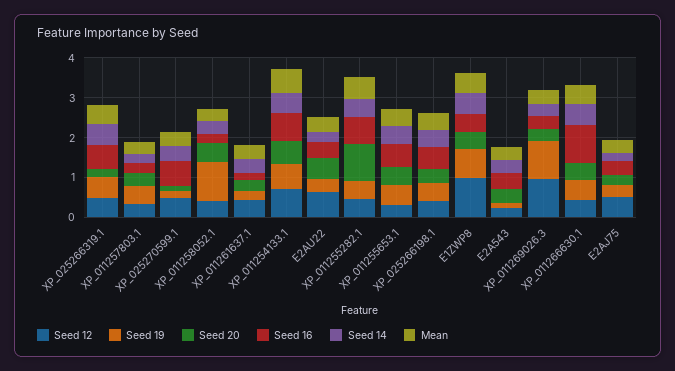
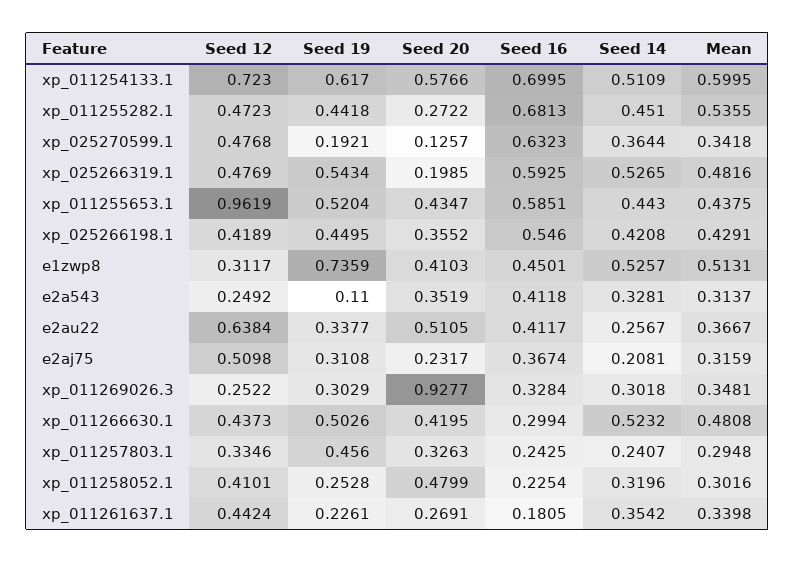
Seed 19, XP_011258052.1: 1 -> 0.2528
Seed 20, XP_011255282.1: 1 -> 0.2722
Seed 12, XP_011255653.1: 0.25 -> 0.9619
Seed 12, E1ZWP8: 1 -> 0.3117
Seed 12, XP_011269026.3: 1 -> 0.2522
Seed 19, XP_011269026.3: 1 -> 0.3029
Seed 20, XP_011269026.3: 0.25 -> 0.9277
Seed 16, XP_011266630.1: 1 -> 0.2994

